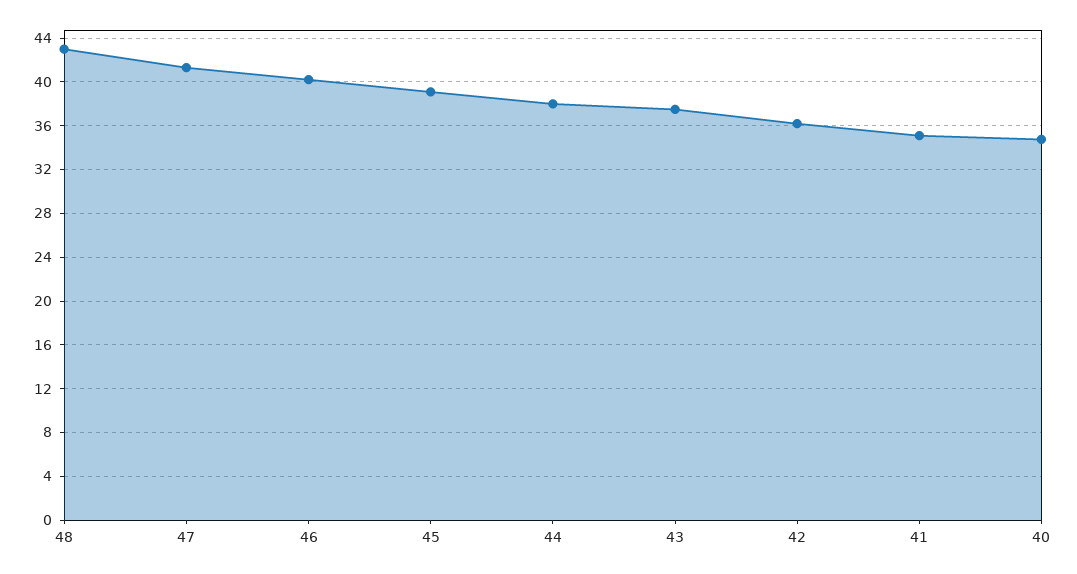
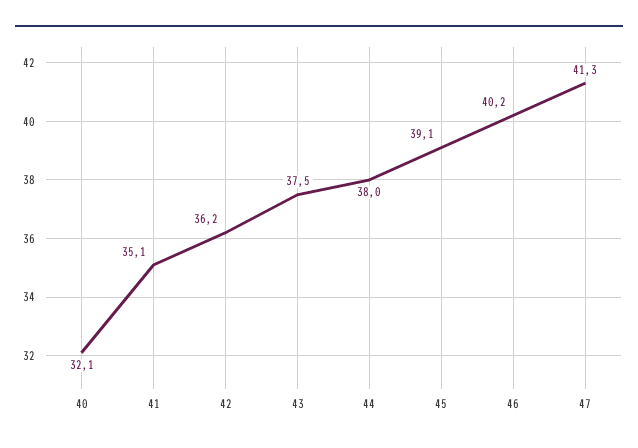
48: 43 -> none
40: 35 -> 32.1

